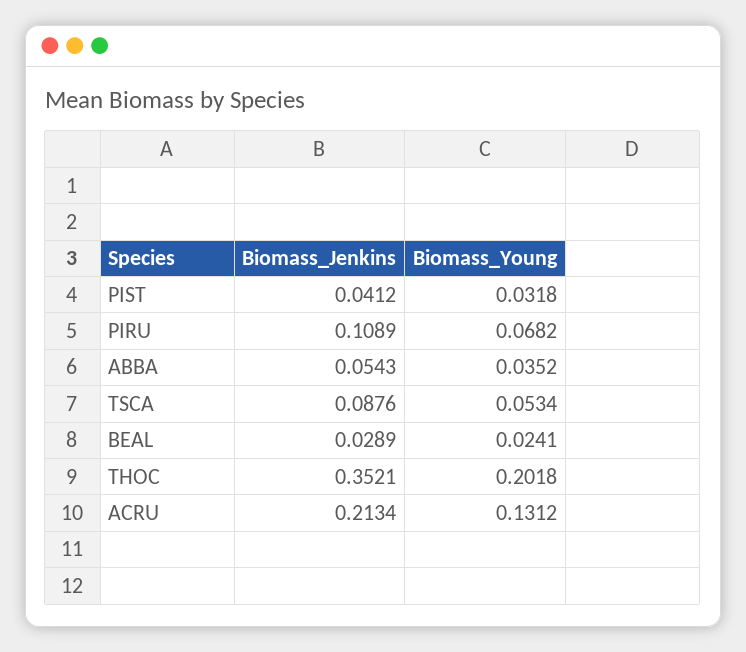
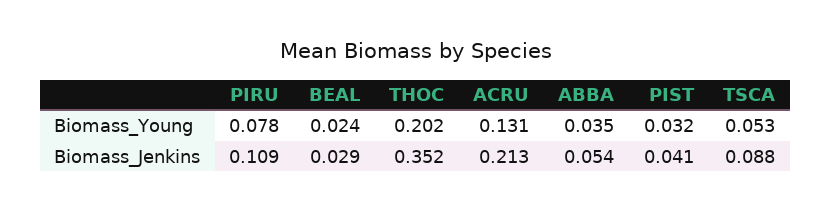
Biomass_Young, PIRU: 0.0682 -> 0.078

